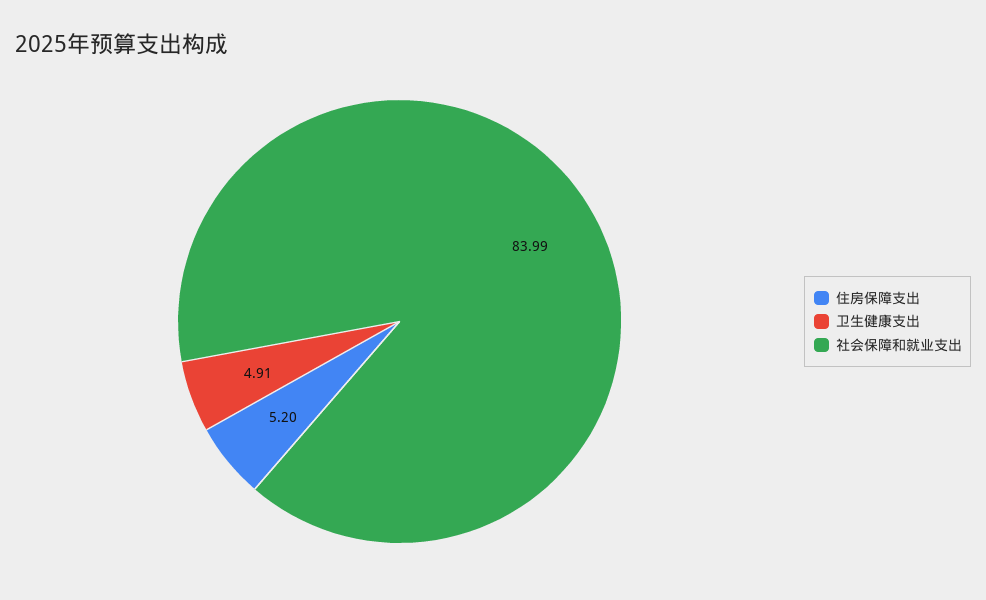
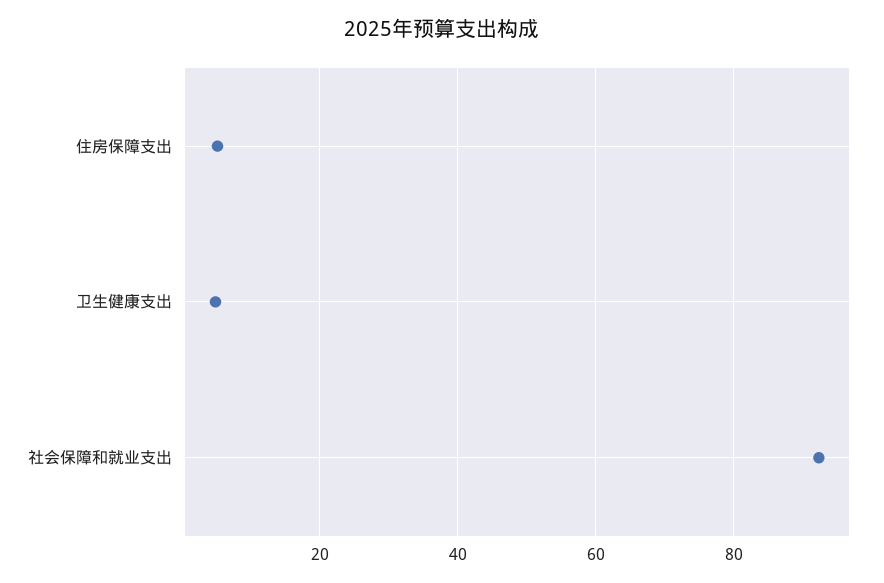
社会保障和就业支出: 83.99 -> 92

